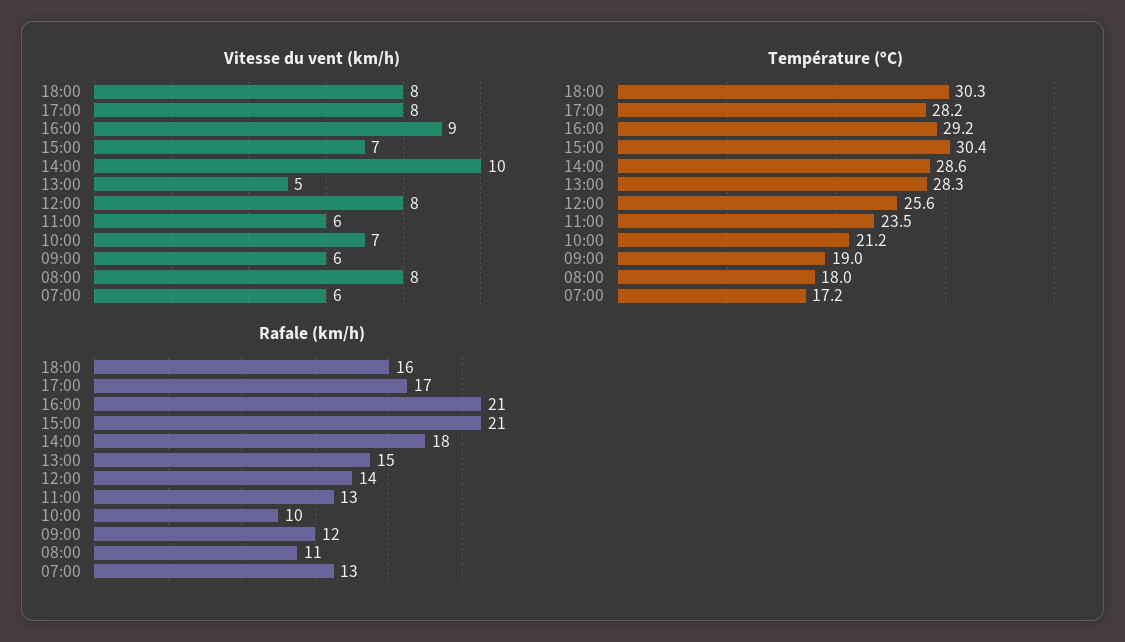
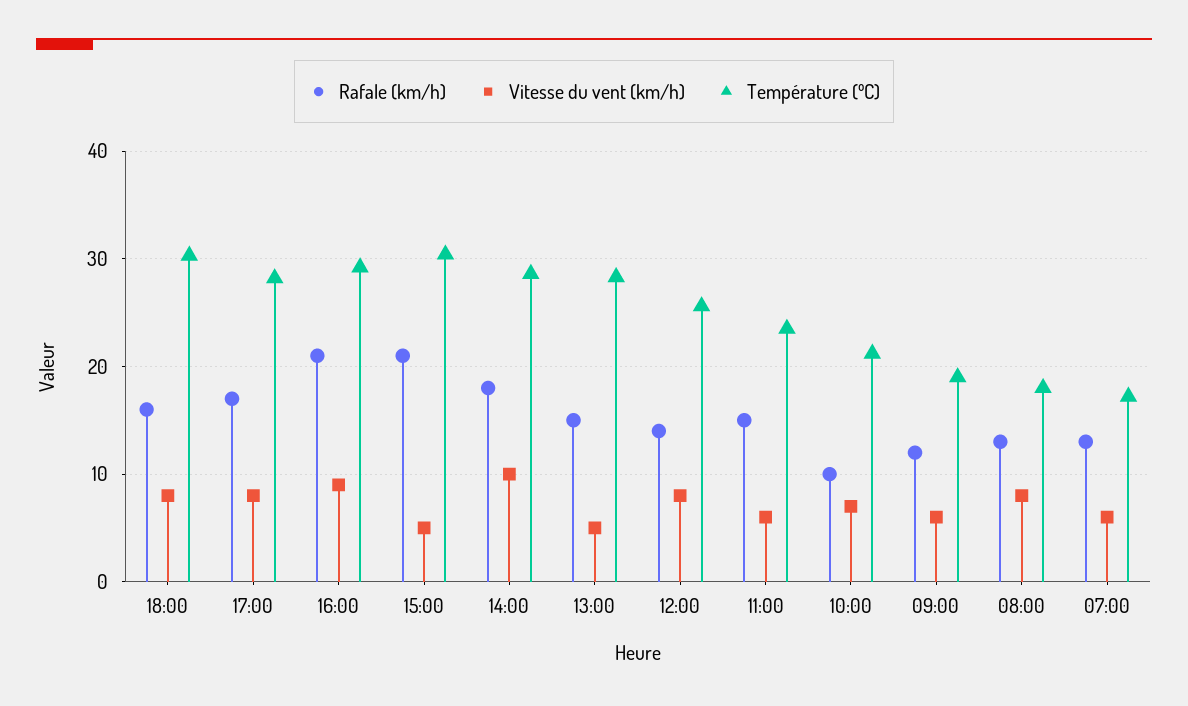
Vitesse du vent (km/h), 15:00: 7 -> 5
Rafale (km/h), 11:00: 13 -> 15
Rafale (km/h), 08:00: 11 -> 13

